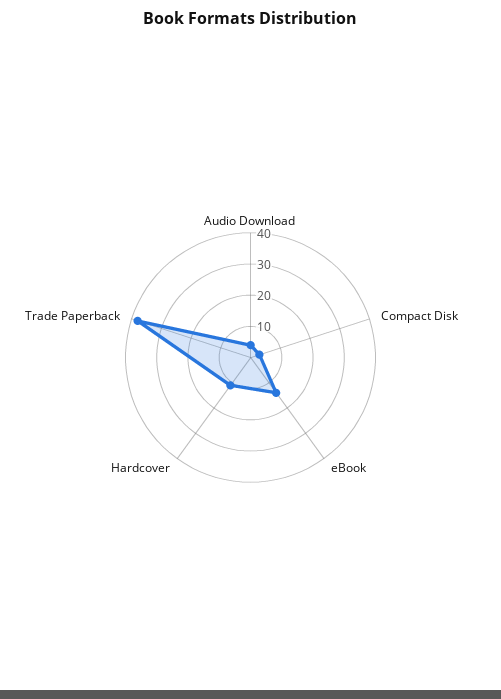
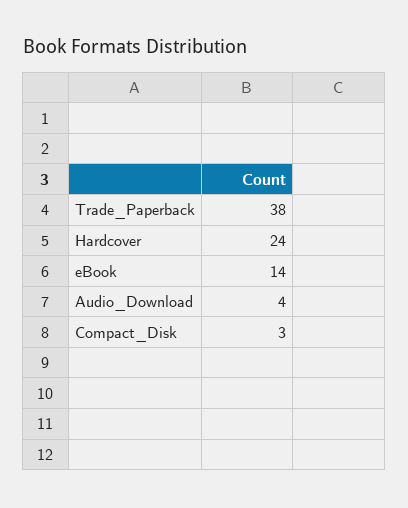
Hardcover: 10 -> 24

